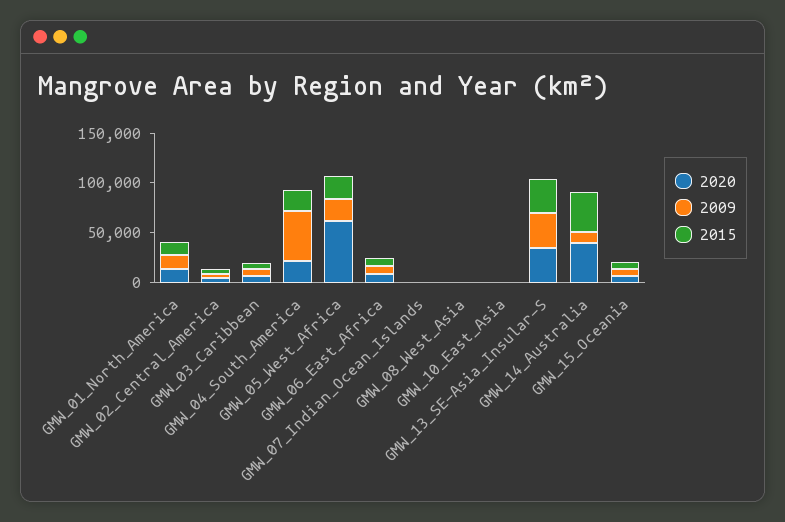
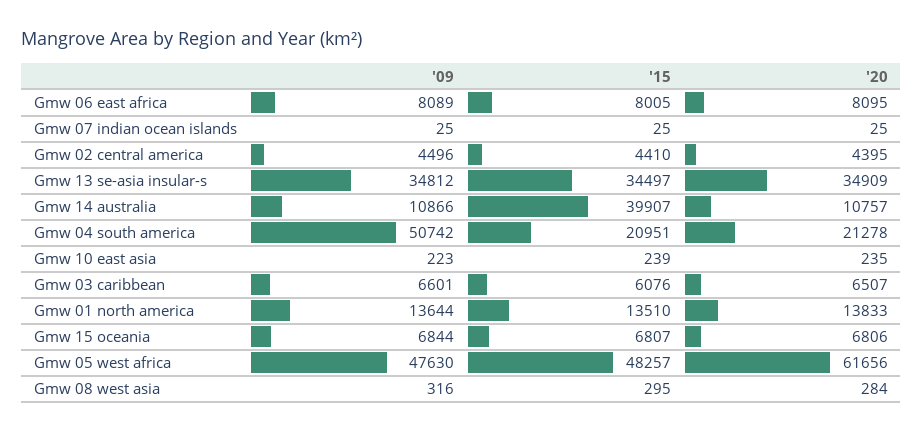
2009, GMW_05_West_Africa: 20000 -> 47630
2015, GMW_05_West_Africa: 20000 -> 48257
2020, GMW_14_Australia: 40000 -> 10757

